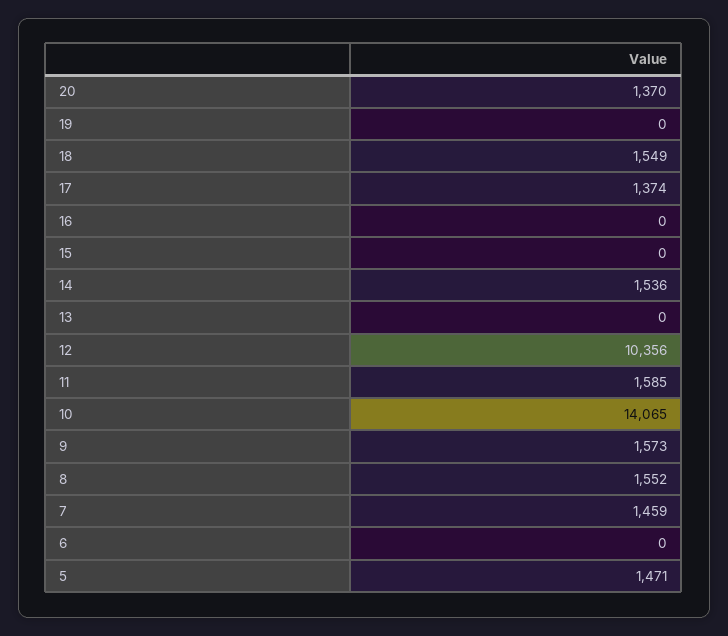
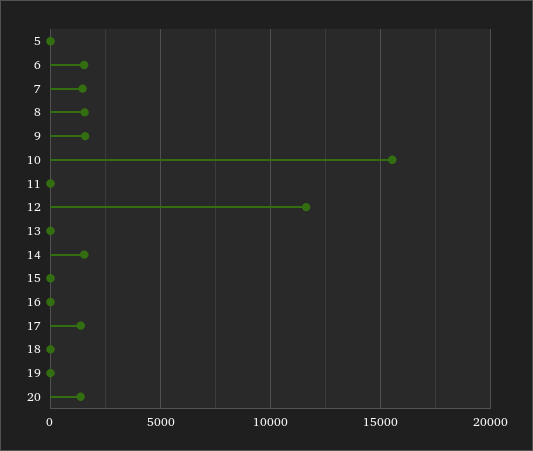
18: 1549 -> 0
12: 10356 -> 11500
11: 1585 -> 0
10: 14065 -> 15500
6: 0 -> 1500
5: 1471 -> 0

